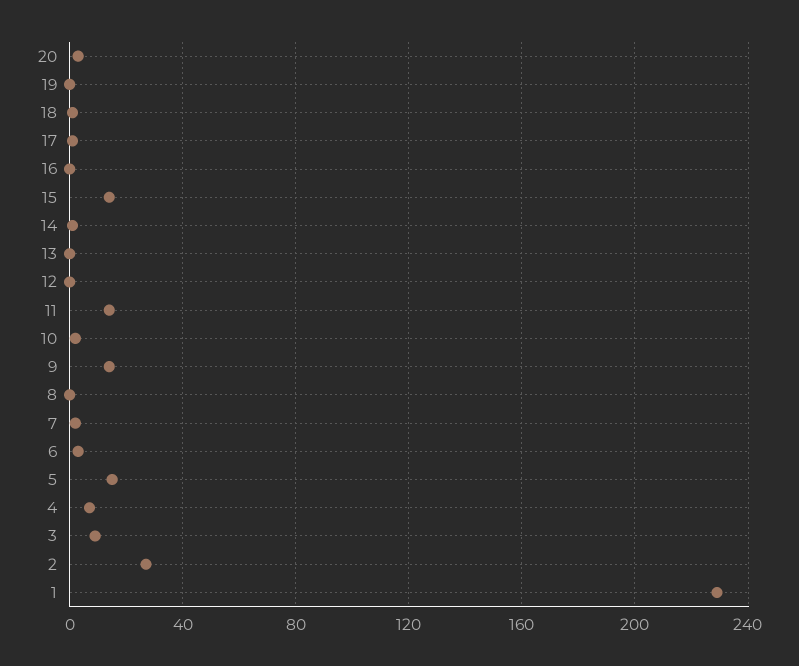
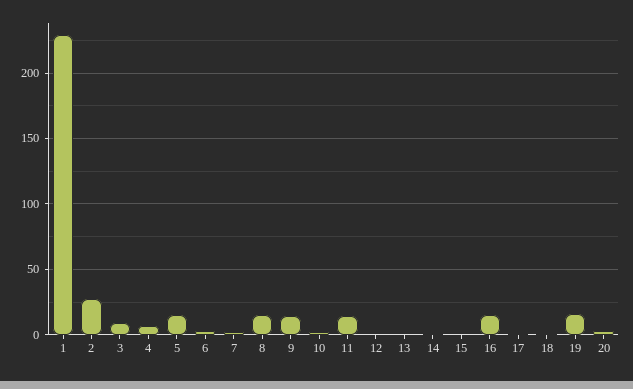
19: 0 -> 15
16: 0 -> 15
15: 15 -> 0
8: 0 -> 15

